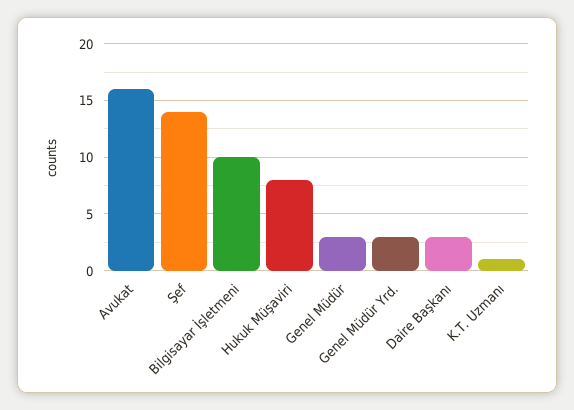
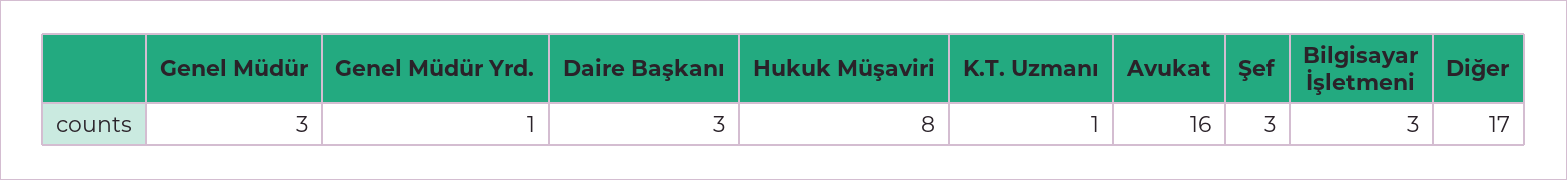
Şef: 14 -> 3
Bilgisayar İşletmeni: 10 -> 3
Genel Müdür Yrd.: 3 -> 1
Diğer: none -> 17

